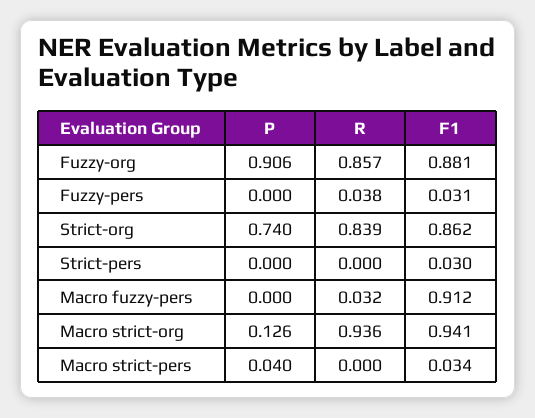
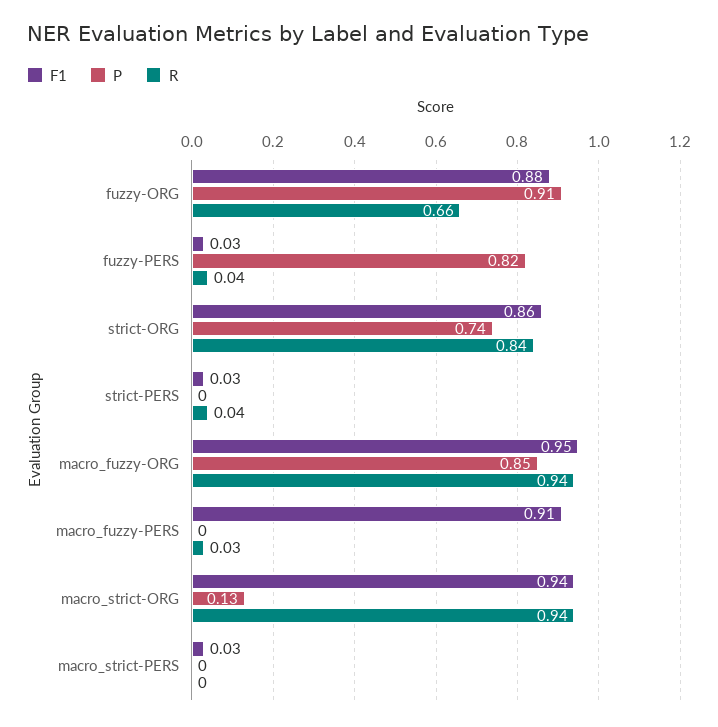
R, Fuzzy-org: 0.857 -> 0.66
P, Fuzzy-pers: 0 -> 0.82
R, Strict-pers: 0 -> 0.04
P, Macro strict-pers: 0.04 -> 0
F1, macro_fuzzy-ORG: none -> 0.95
P, macro_fuzzy-ORG: none -> 0.85
R, macro_fuzzy-ORG: none -> 0.94

